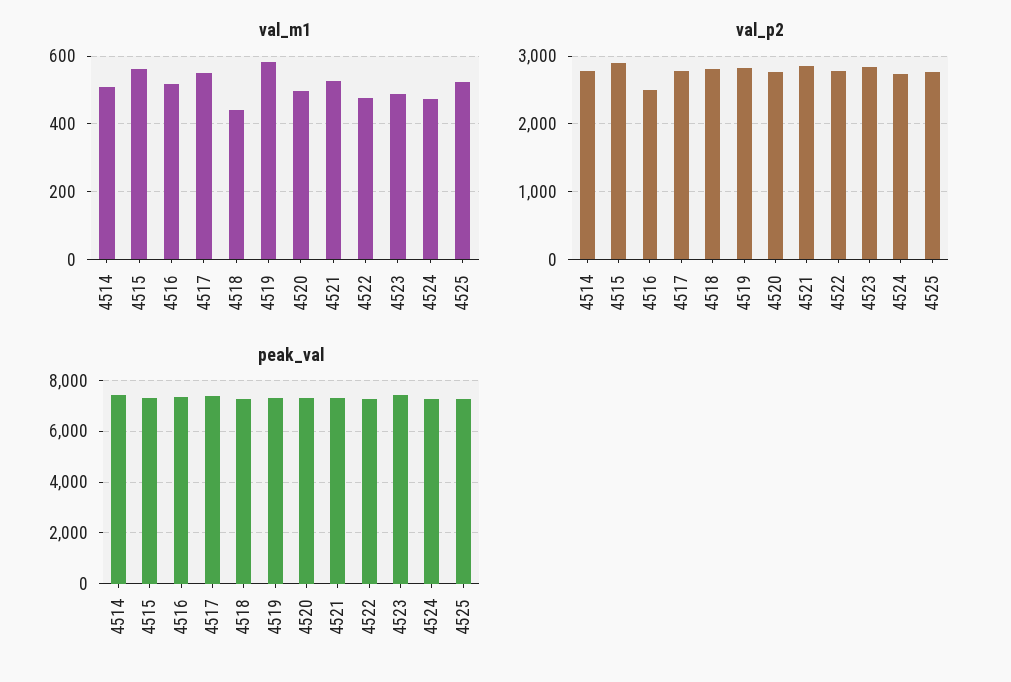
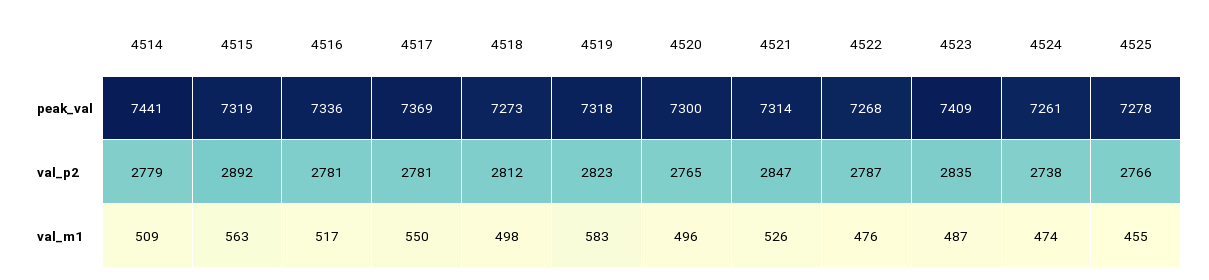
val_m1, 4518: 440 -> 498
val_m1, 4525: 520 -> 455
val_p2, 4516: 2500 -> 2781

